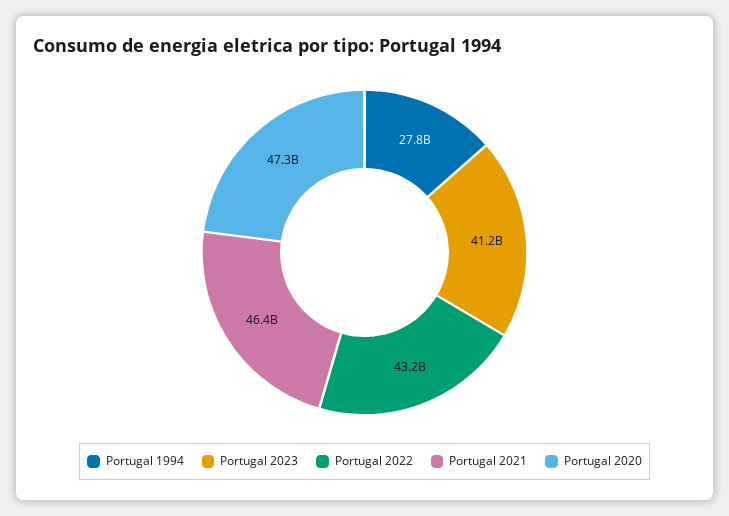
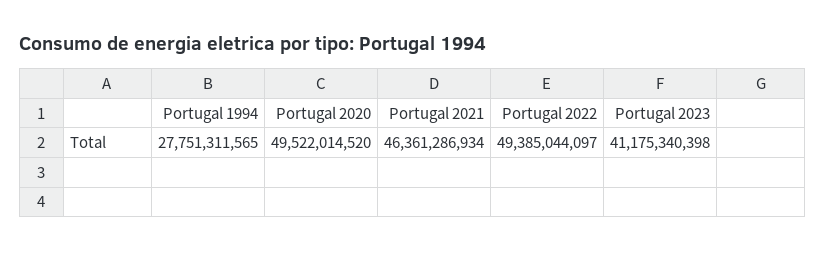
Portugal 2022: 43200000000 -> 49385044097
Portugal 2020: 47300000000 -> 49522014520

